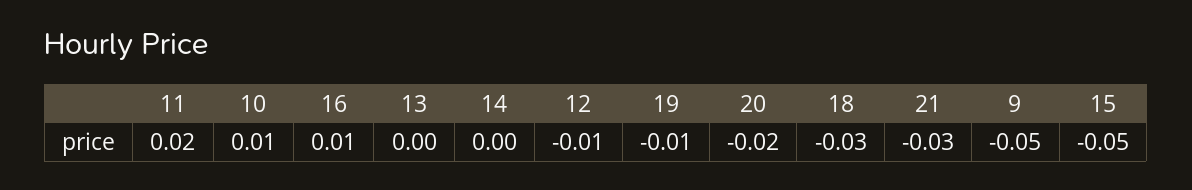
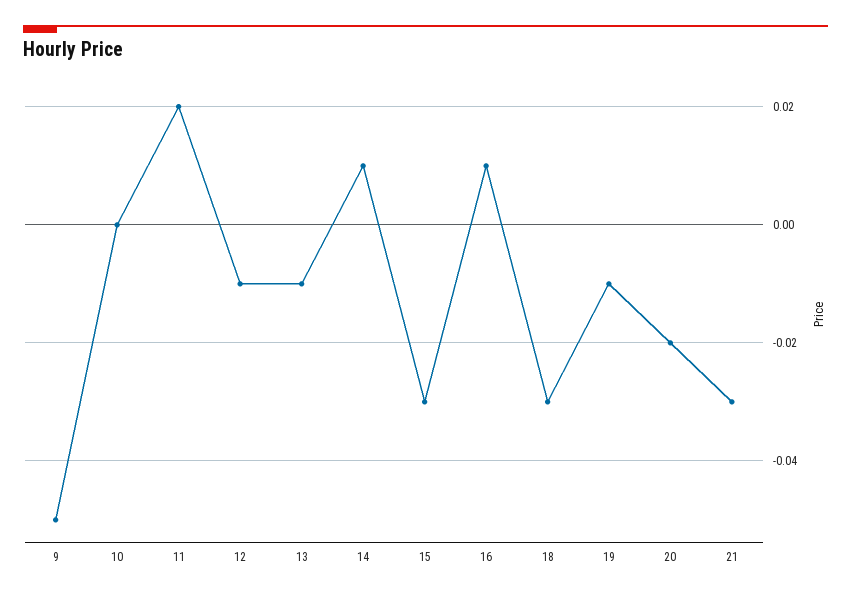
10: 0.01 -> 0
13: 0 -> -0.01
14: 0 -> 0.01
15: -0.05 -> -0.03

